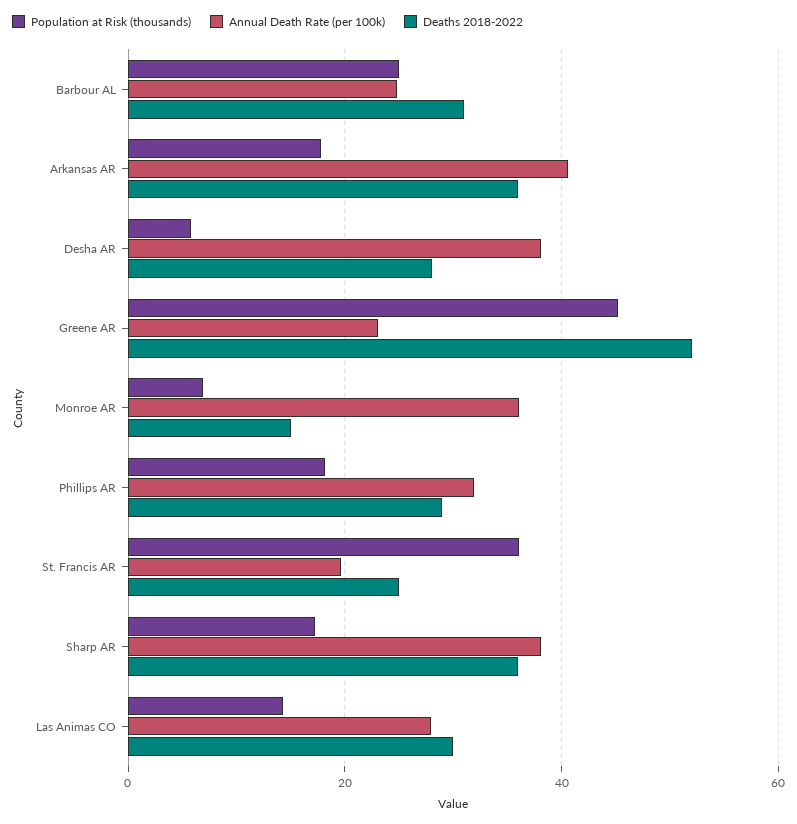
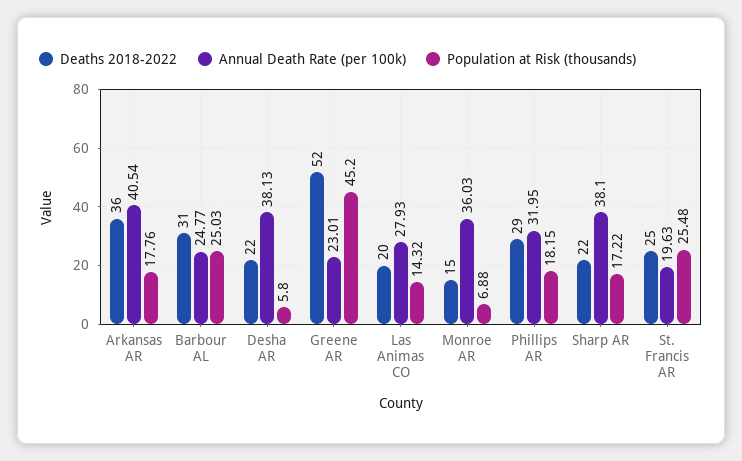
Deaths 2018-2022, Desha AR: 28 -> 22
Population at Risk (thousands), St. Francis AR: 36 -> 25.48
Deaths 2018-2022, Sharp AR: 36 -> 22
Deaths 2018-2022, Las Animas CO: 30 -> 20

